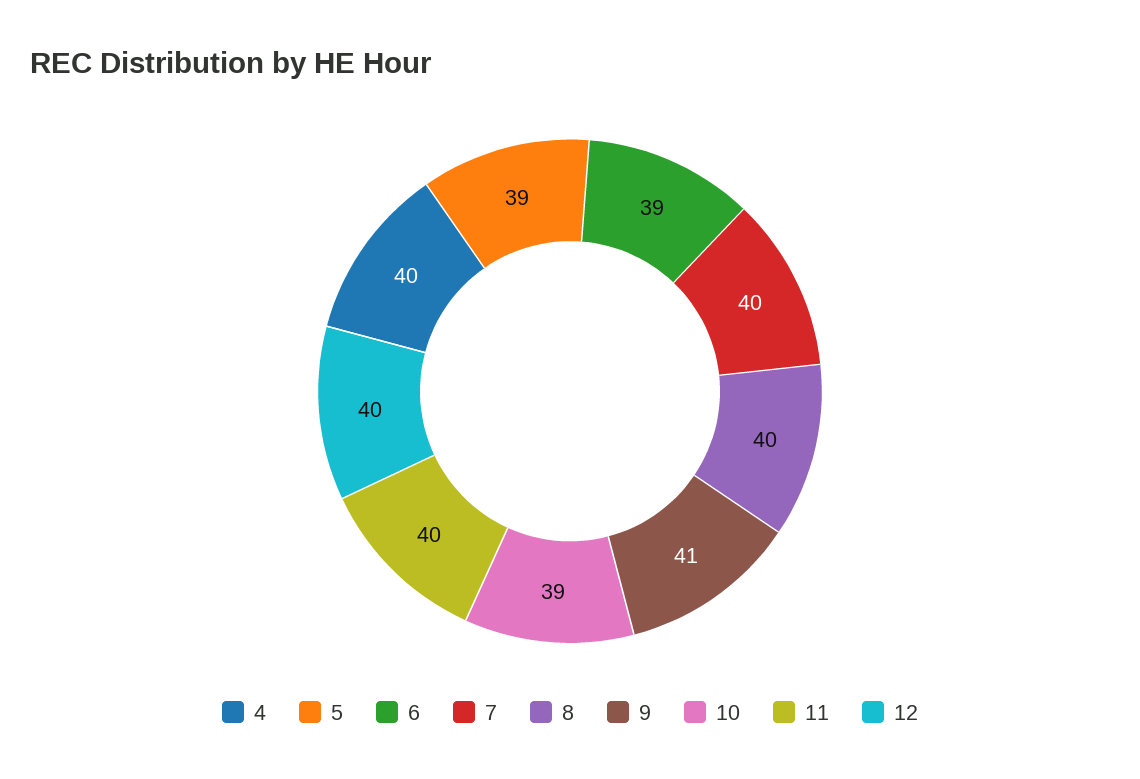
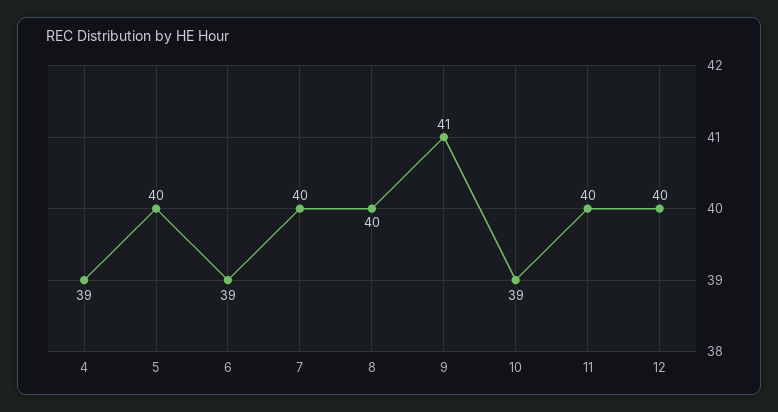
4: 40 -> 39
5: 39 -> 40

